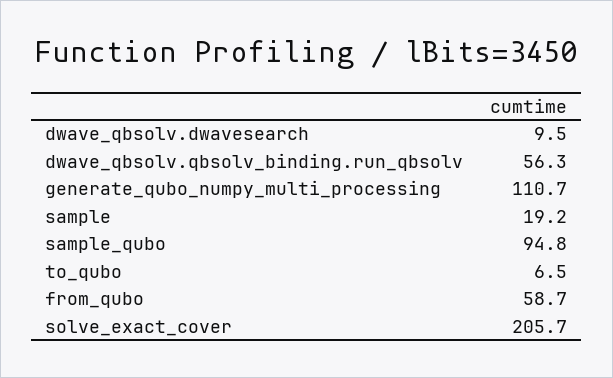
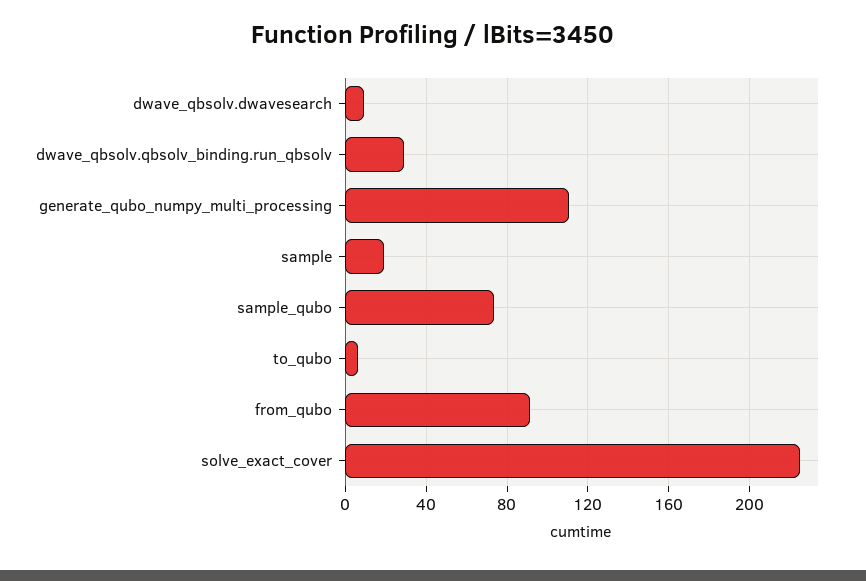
dwave_qbsolv.qbsolv_binding.run_qbsolv: 56.3 -> 30
sample_qubo: 94.8 -> 75
from_qubo: 58.7 -> 90
solve_exact_cover: 205.7 -> 225

